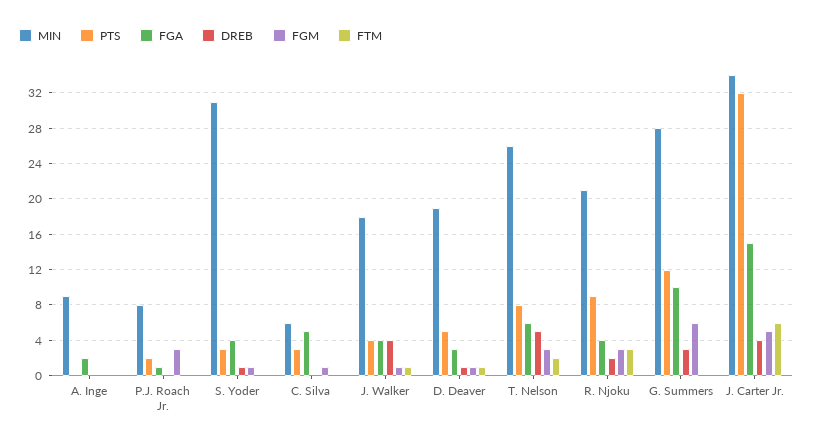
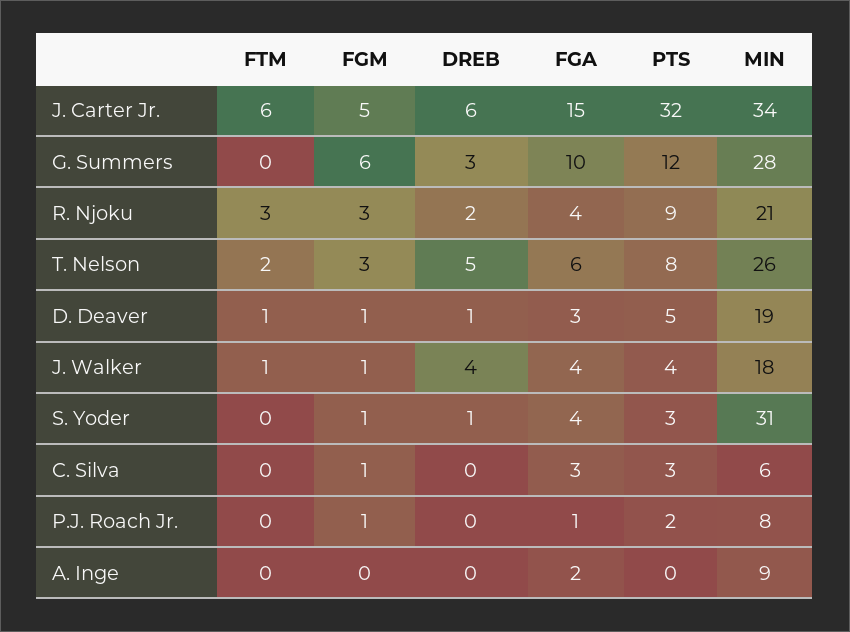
FGM, P.J. Roach Jr.: 3 -> 1
FGA, C. Silva: 5 -> 3
DREB, J. Carter Jr.: 4 -> 6

